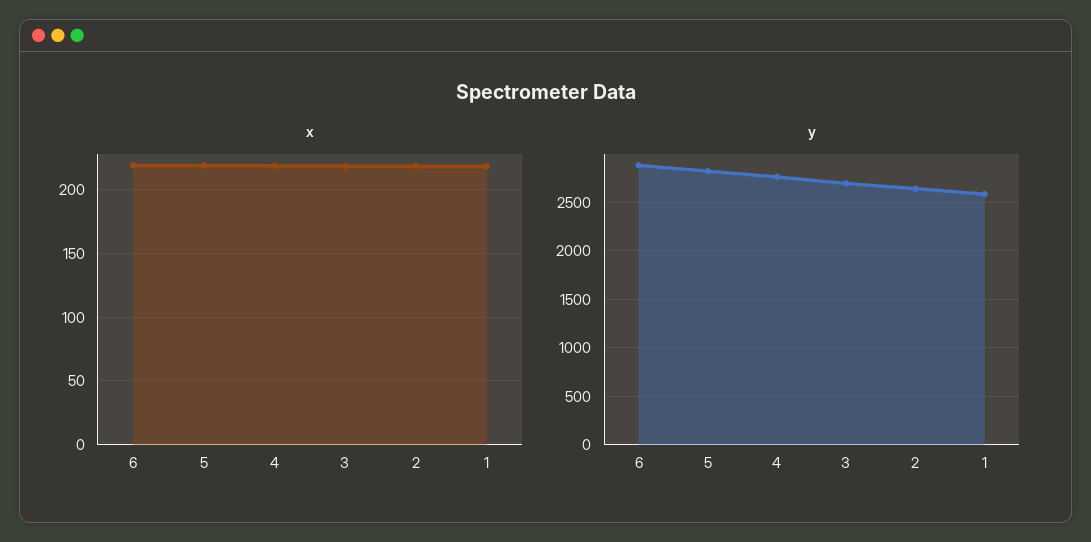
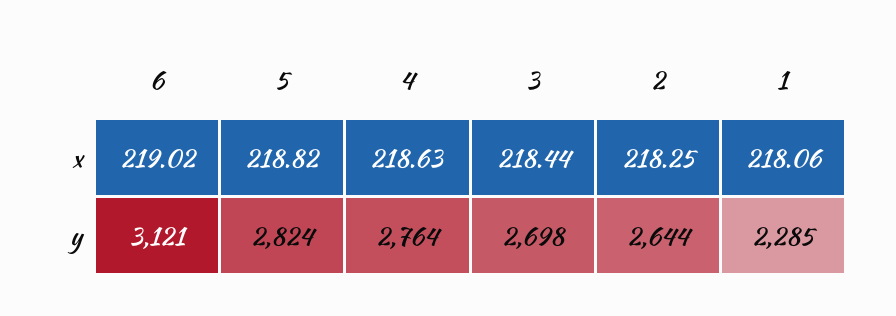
y, 6: 2900 -> 3121
y, 1: 2600 -> 2285

